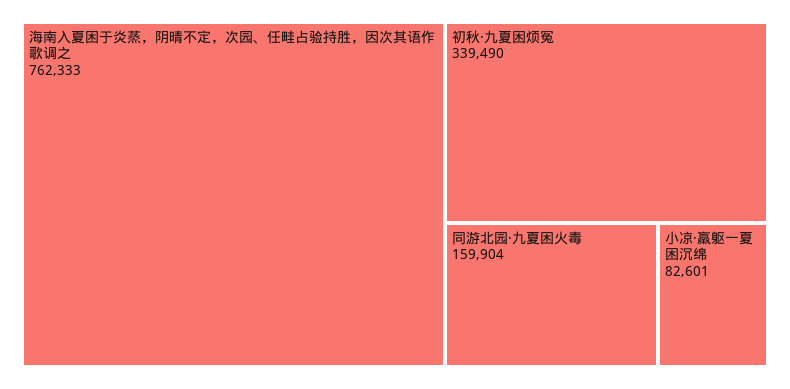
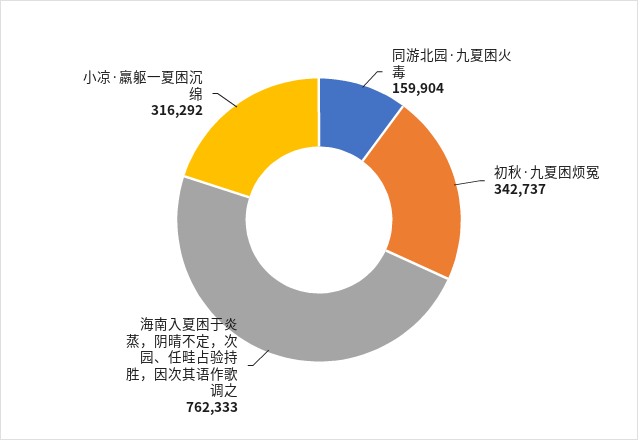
初秋·九夏困烦冤: 339490 -> 342737
小凉·羸躯一夏困沉绵: 82601 -> 316292

